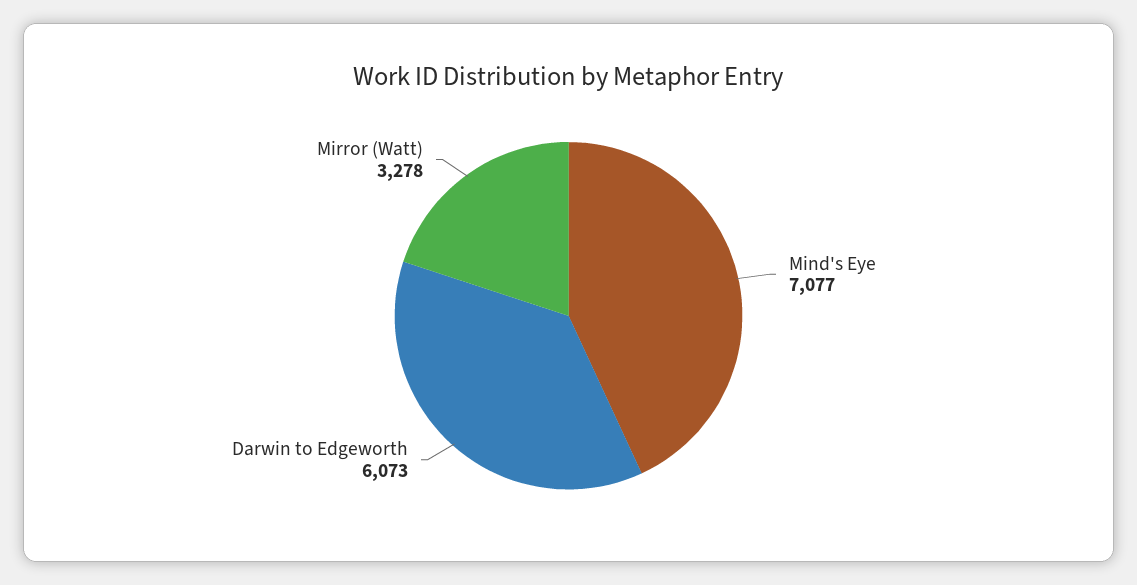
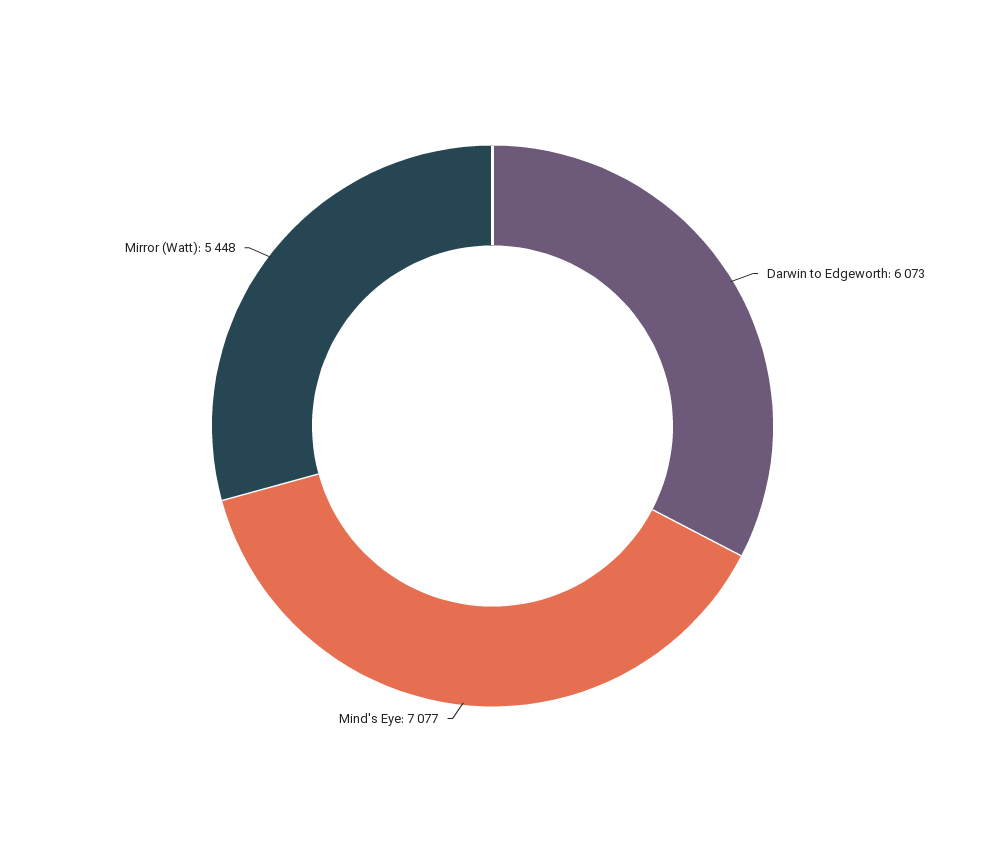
Mirror (Watt): 3278 -> 5448

